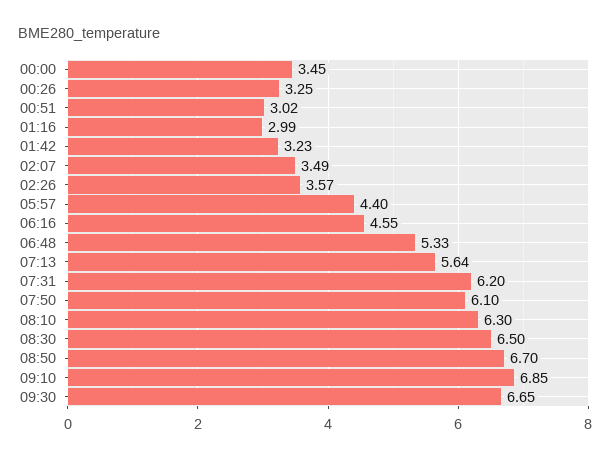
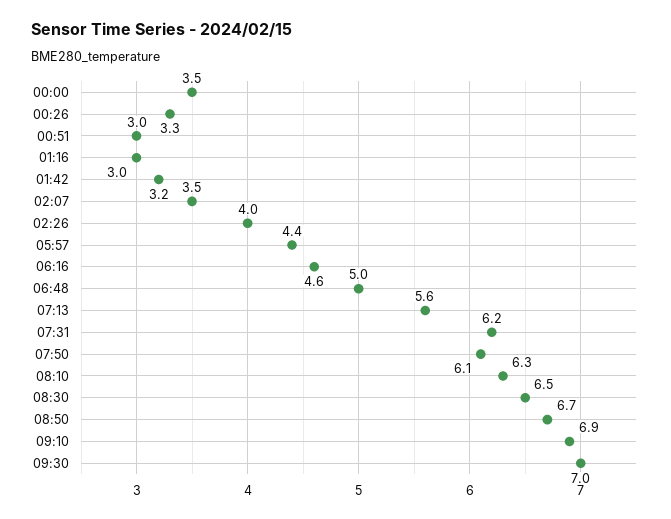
02:26: 3.57 -> 4
06:48: 5.33 -> 5
09:30: 6.65 -> 7

